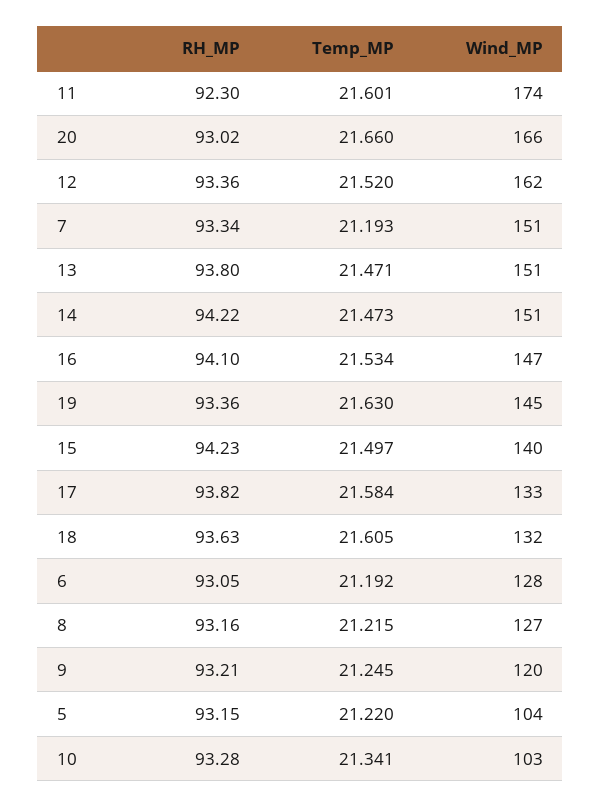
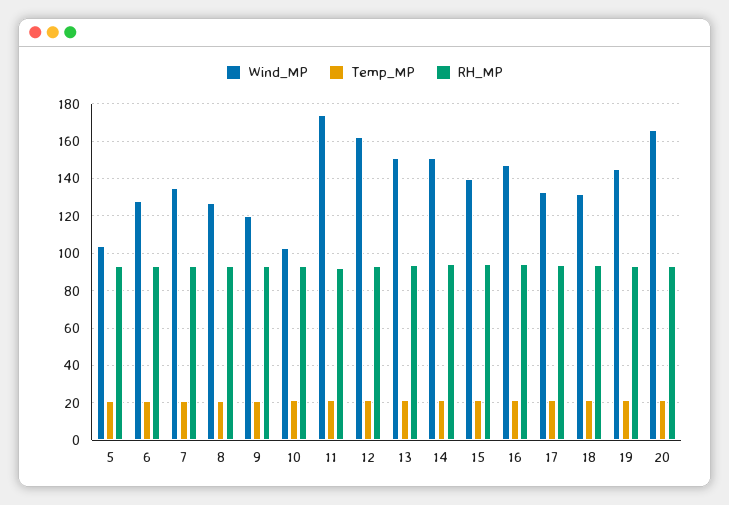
Wind_MP, 7: 151 -> 135

